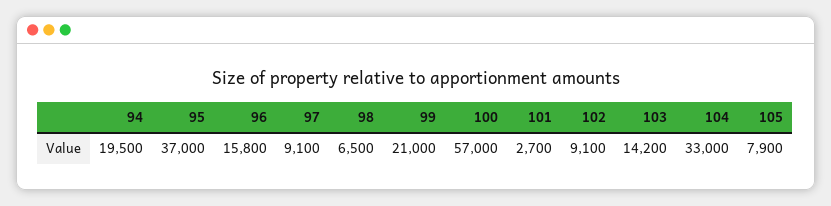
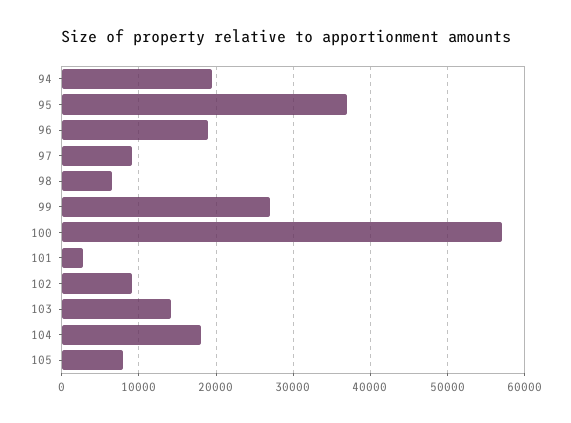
96: 15800 -> 19000
99: 21000 -> 27000
104: 33000 -> 18000

